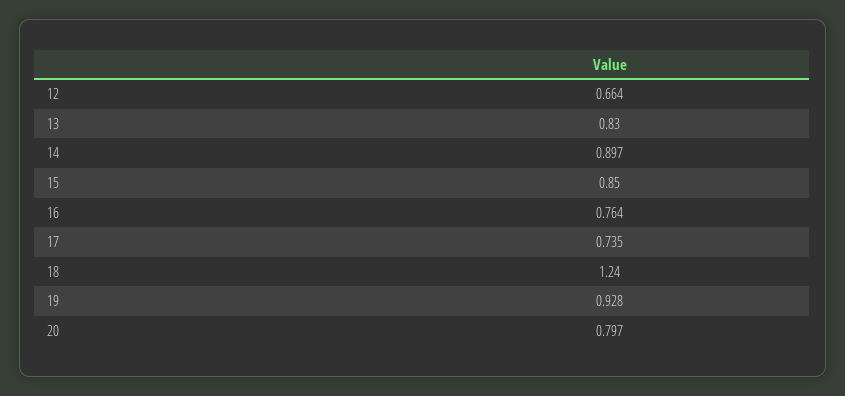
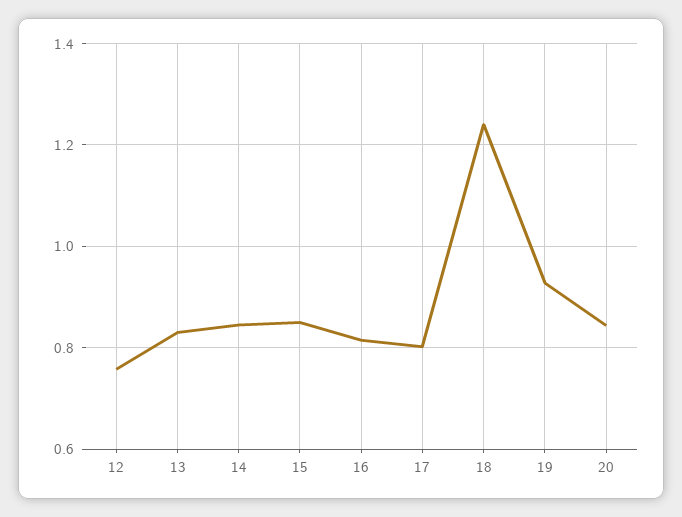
12: 0.664 -> 0.76
14: 0.897 -> 0.84
16: 0.764 -> 0.82
17: 0.735 -> 0.8
20: 0.797 -> 0.84

